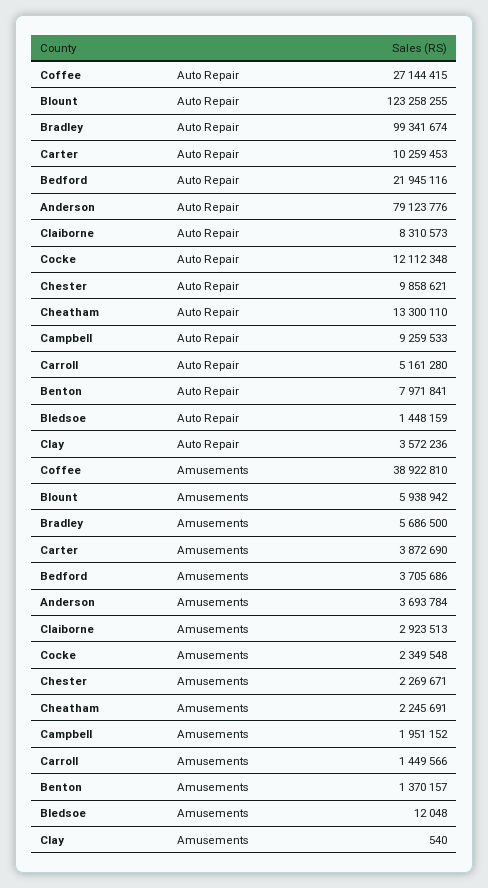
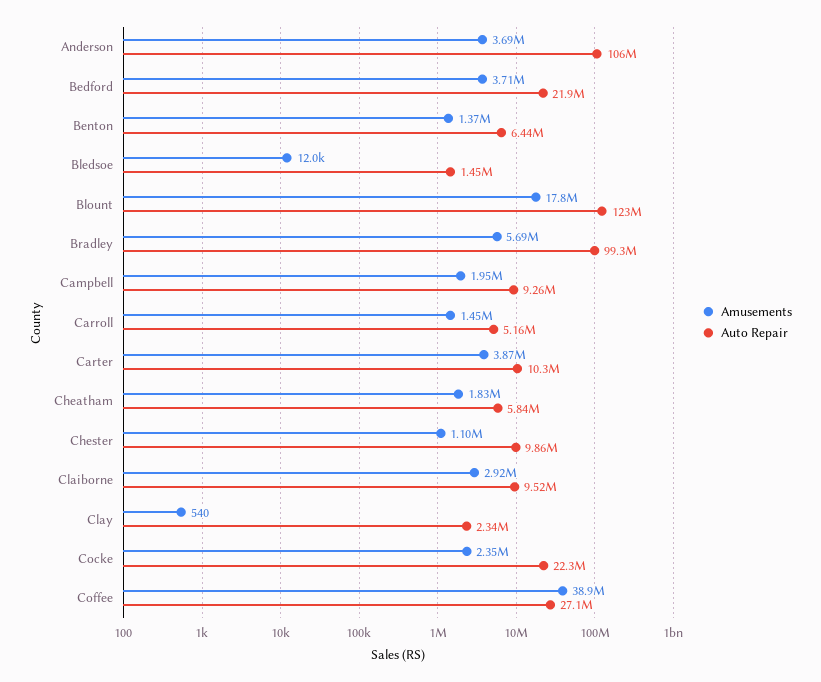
Auto Repair, Anderson: 79123776 -> 106000000
Auto Repair, Claiborne: 8310573 -> 9520000
Auto Repair, Cocke: 12112348 -> 22300000
Auto Repair, Cheatham: 13300110 -> 5840000
Auto Repair, Benton: 7971841 -> 6440000
Auto Repair, Clay: 3572236 -> 2340000
Amusements, Blount: 5938942 -> 17800000
Amusements, Chester: 2269671 -> 1100000
Amusements, Cheatham: 2245691 -> 1830000

